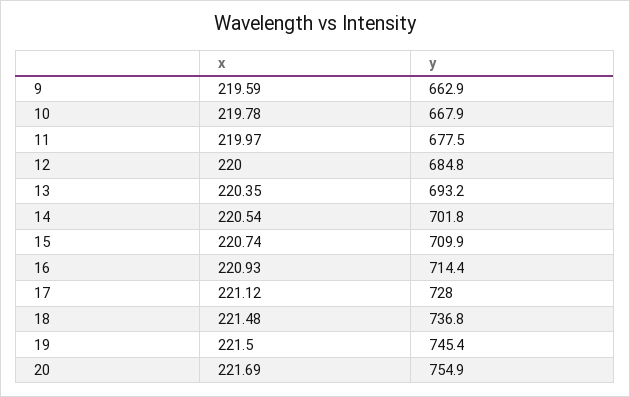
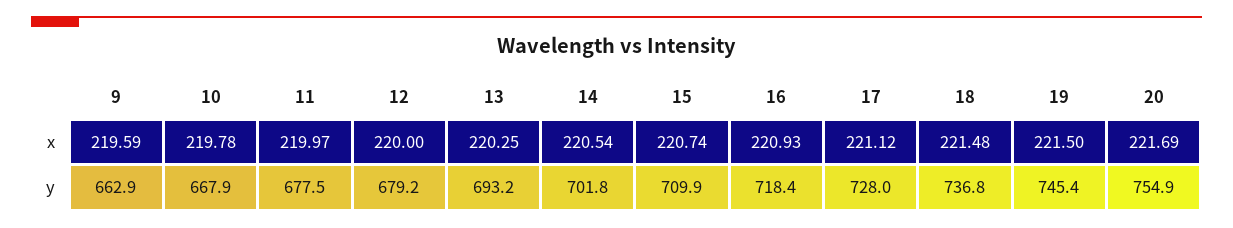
y, 12: 684.8 -> 679.2
x, 13: 220.35 -> 220.25
y, 16: 714.4 -> 718.4

